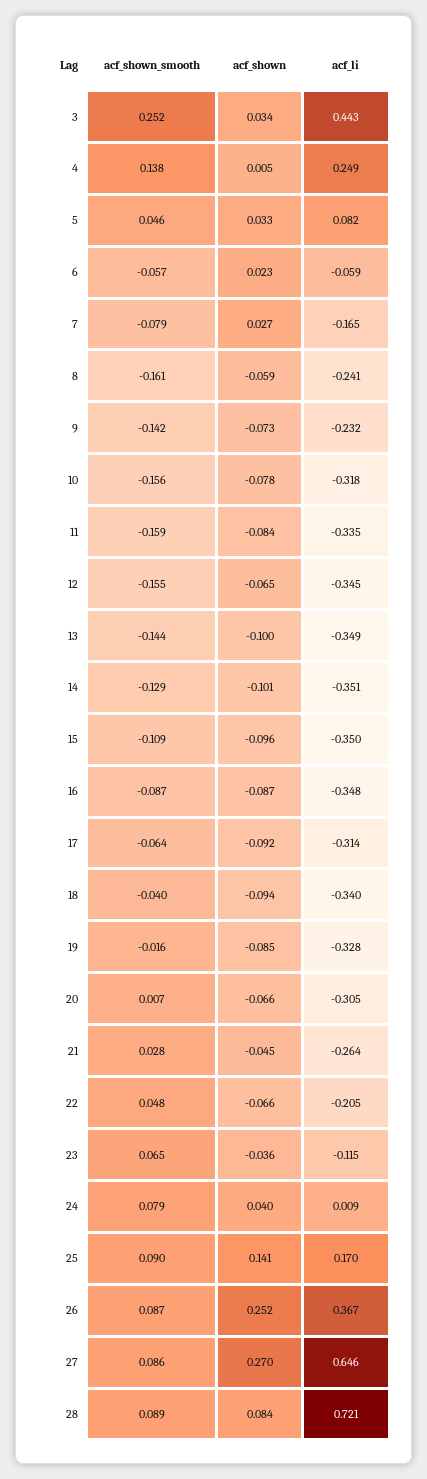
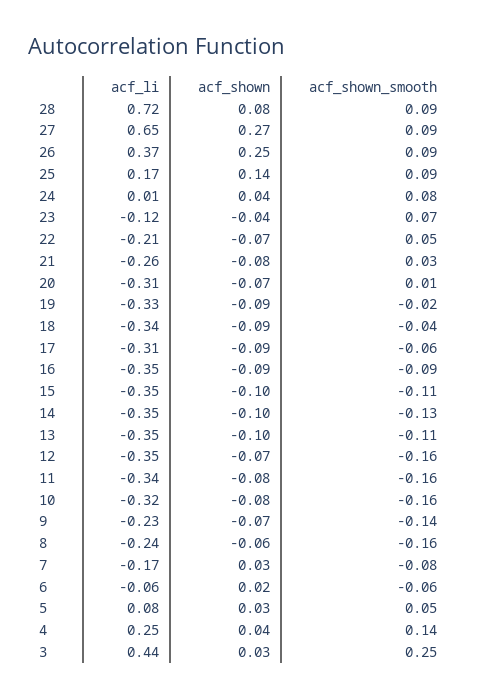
acf_shown, 4: 0.005 -> 0.04
acf_shown_smooth, 13: -0.144 -> -0.11
acf_shown, 21: -0.045 -> -0.08

